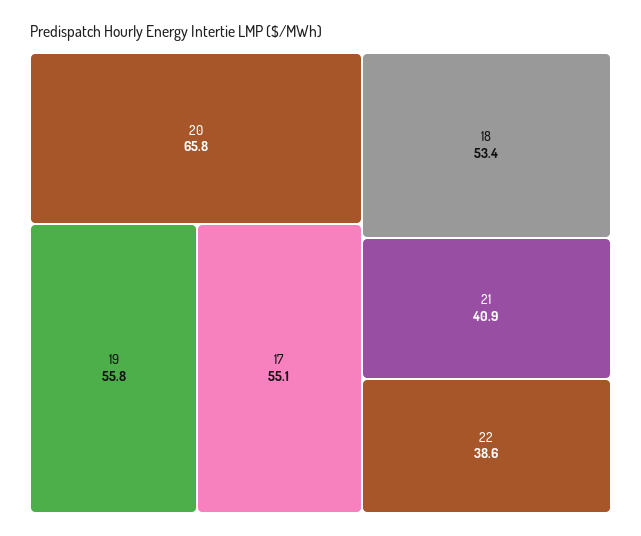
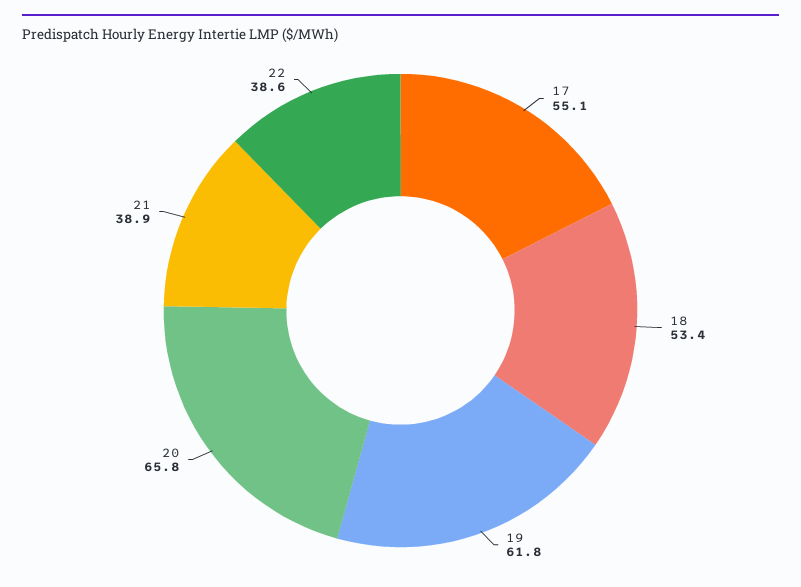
19: 55.8 -> 61.8
21: 40.9 -> 38.9

